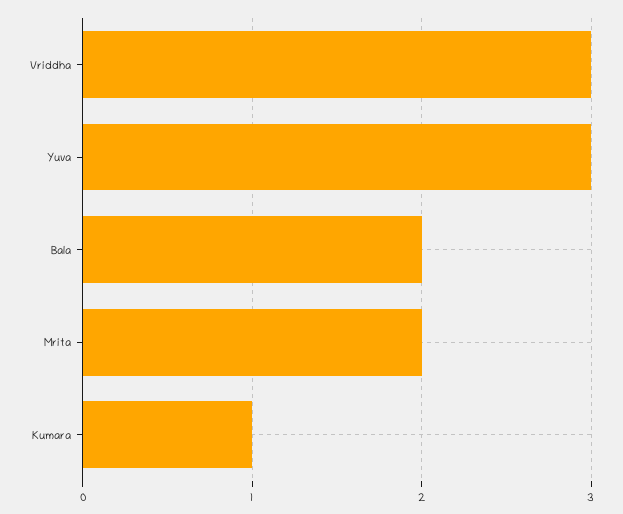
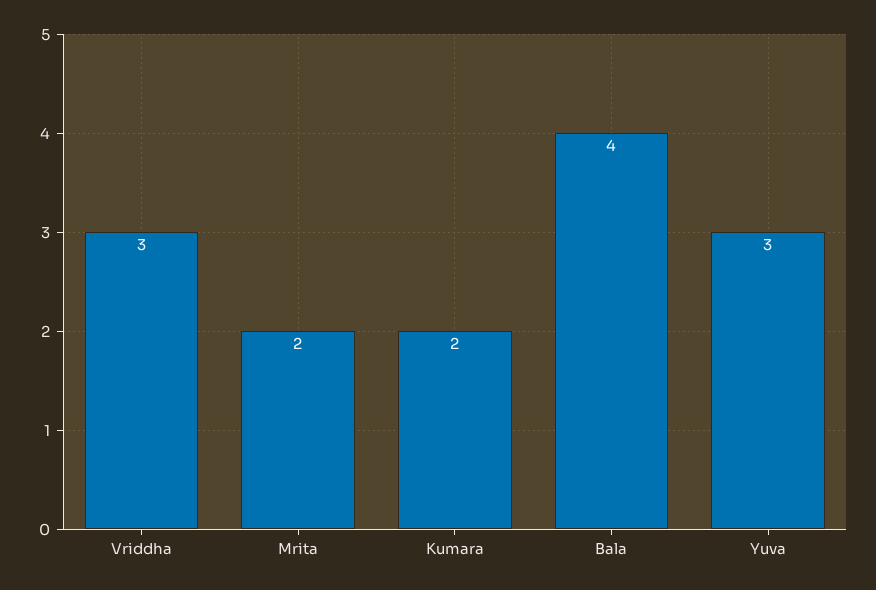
Bala: 2 -> 4
Kumara: 1 -> 2

